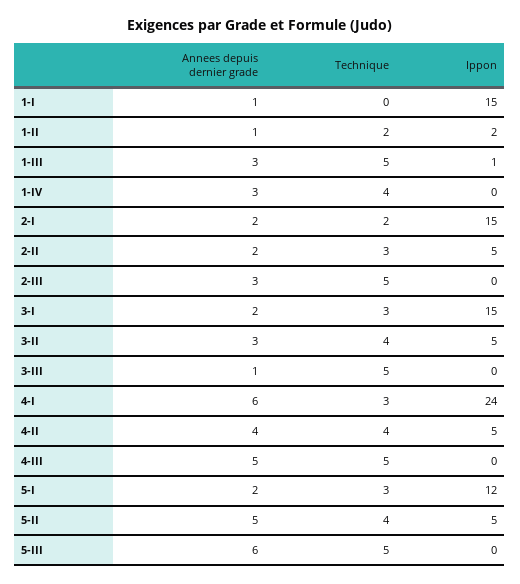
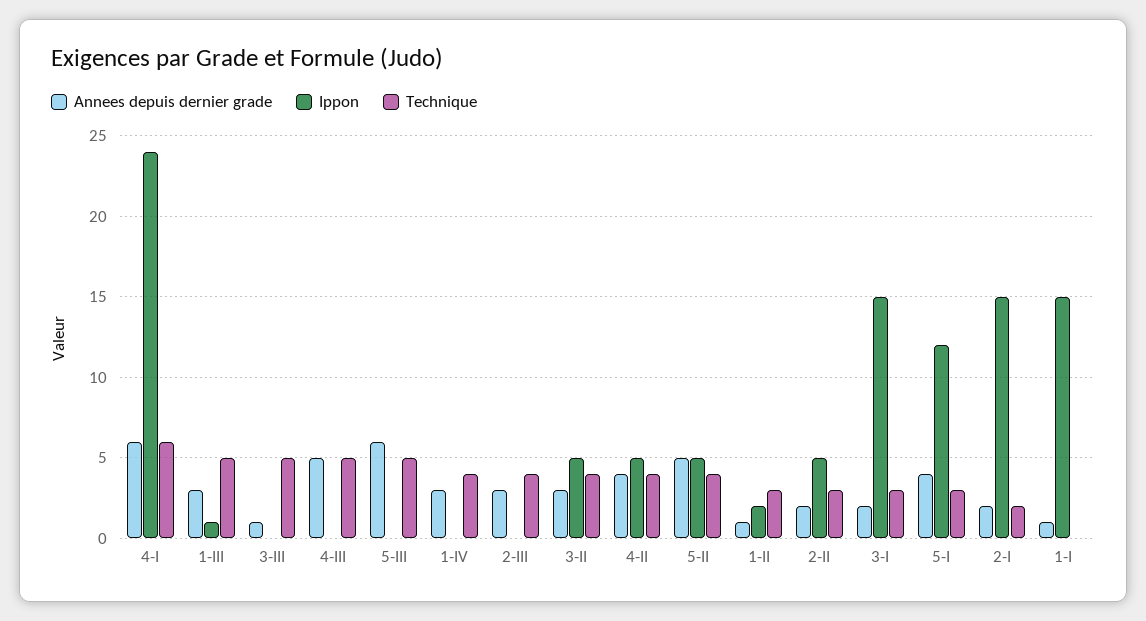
Technique, 1-II: 2 -> 3
Technique, 2-III: 5 -> 4
Technique, 4-I: 3 -> 6
Annees depuis dernier grade, 5-I: 2 -> 4

